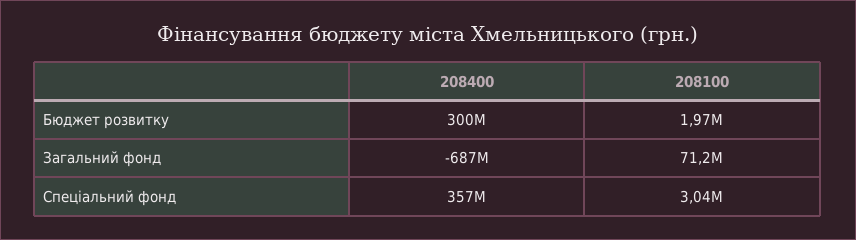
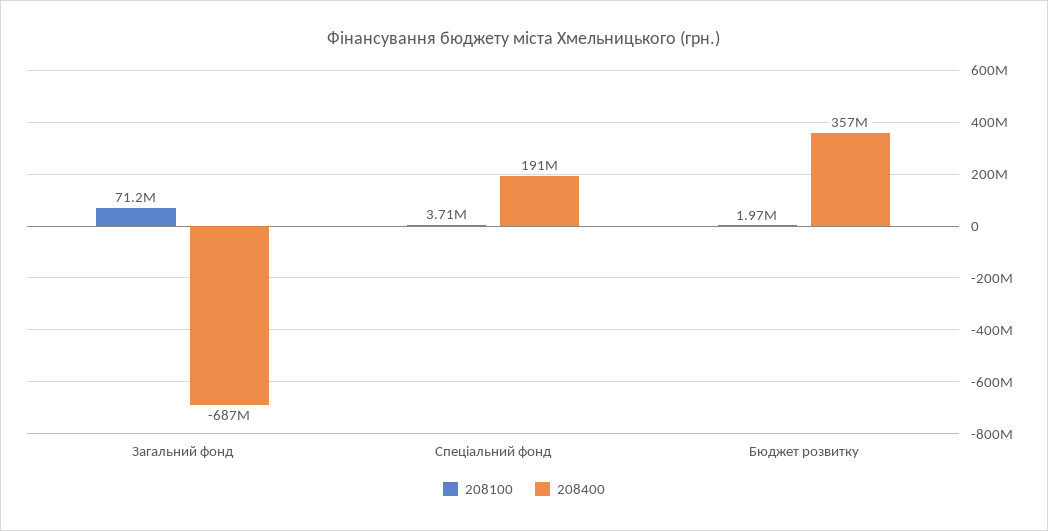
208400, Бюджет розвитку: 300000000 -> 357000000
208400, Спеціальний фонд: 357000000 -> 191000000
208100, Спеціальний фонд: 3040000 -> 3710000

